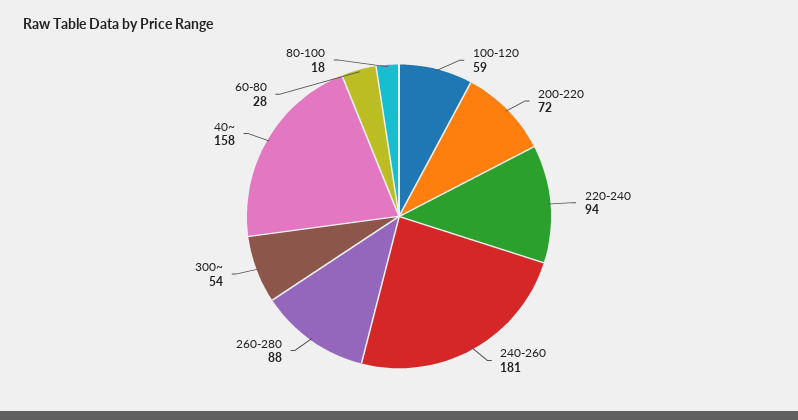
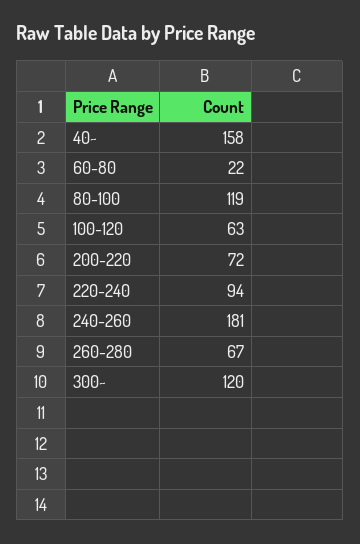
100-120: 59 -> 63
260-280: 88 -> 67
300~: 54 -> 120
60-80: 28 -> 22
80-100: 18 -> 119

